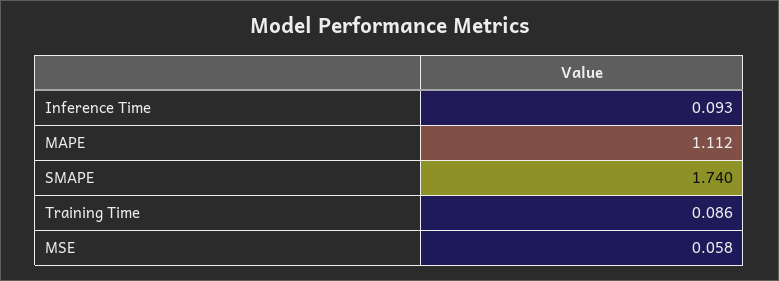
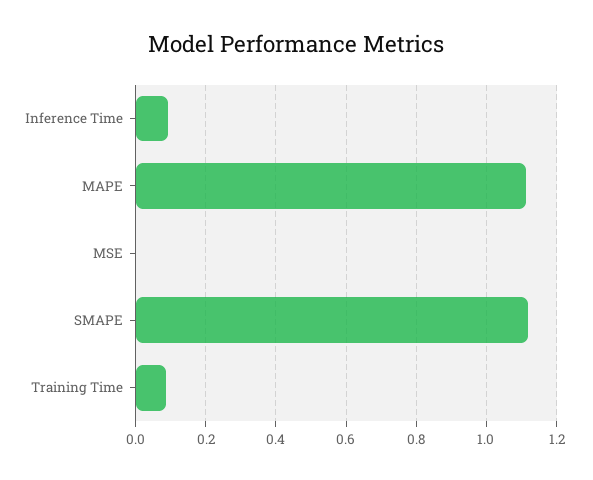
SMAPE: 1.74 -> 1.12
MSE: 0.058 -> 0

